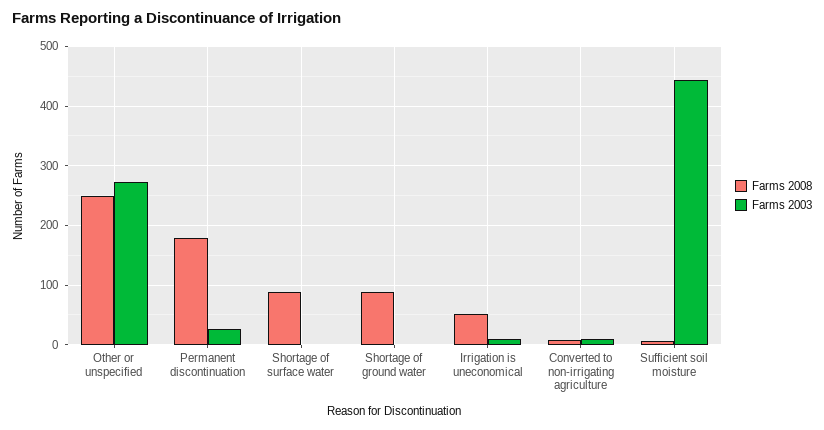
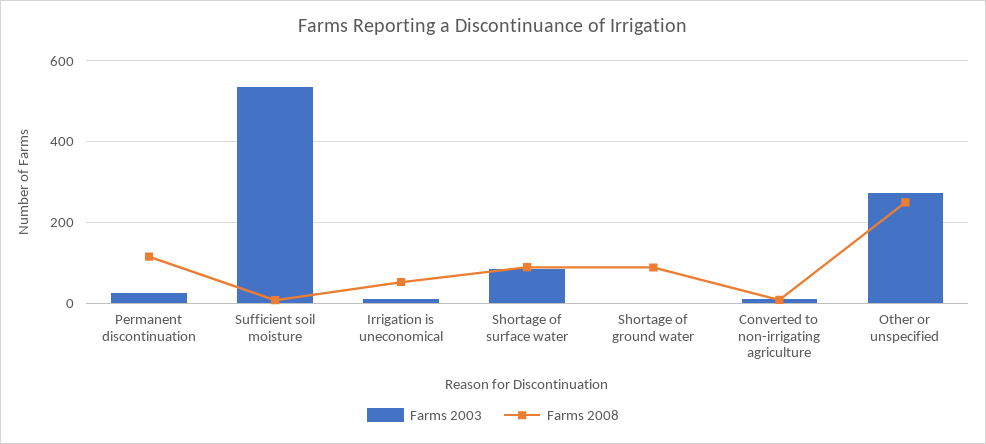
Farms 2008, Permanent discontinuation: 180 -> 120
Farms 2003, Shortage of surface water: 0 -> 80
Farms 2003, Sufficient soil moisture: 440 -> 540

